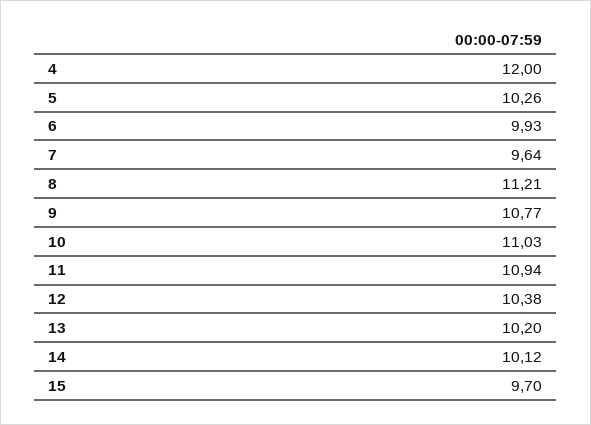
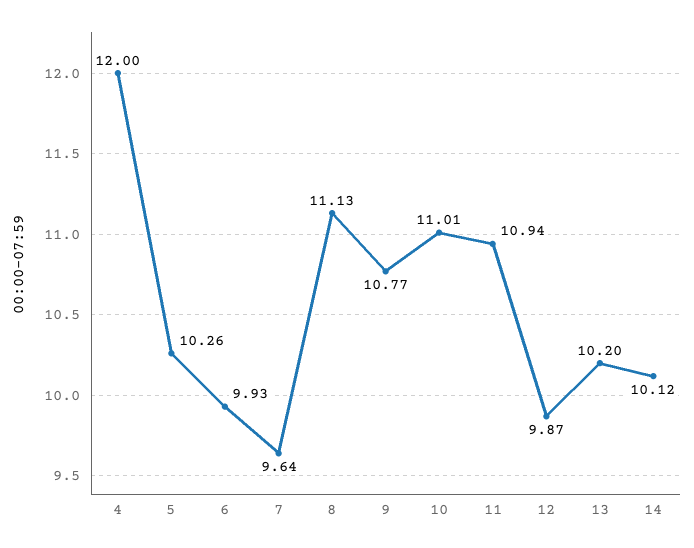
8: 11.21 -> 11.13
10: 11.03 -> 11.01
12: 10.38 -> 9.87
15: 9.7 -> none

